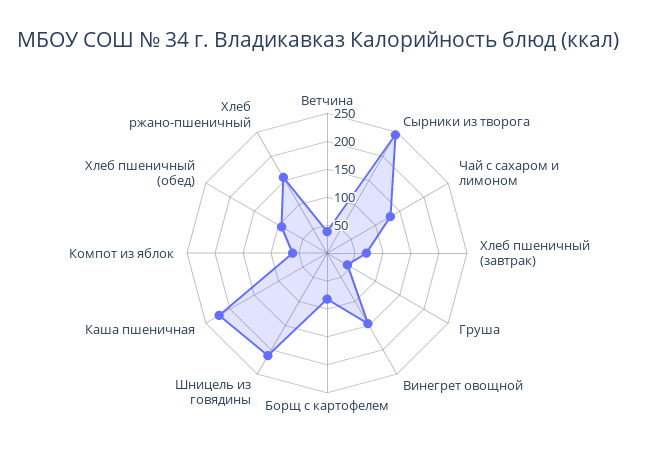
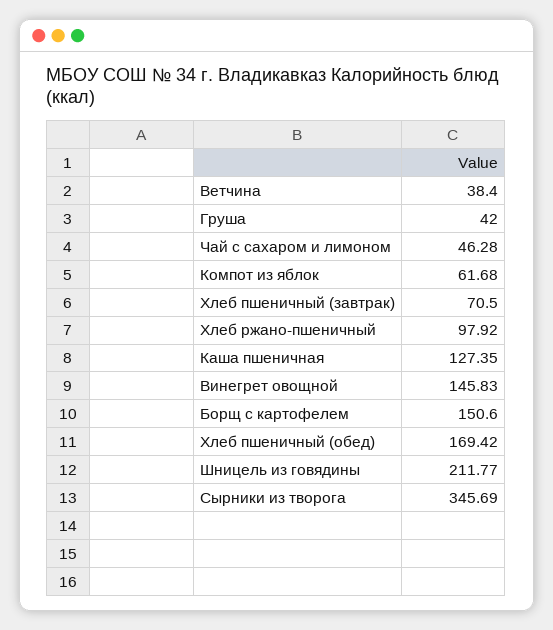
Сырники из творога: 250 -> 345.69
Чай с сахаром и лимоном: 125 -> 46.28
Борщ с картофелем: 75 -> 150.6
Каша пшеничная: 225 -> 127.35
Хлеб пшеничный (обед): 100 -> 169.42
Хлеб ржано-пшеничный: 150 -> 97.92

